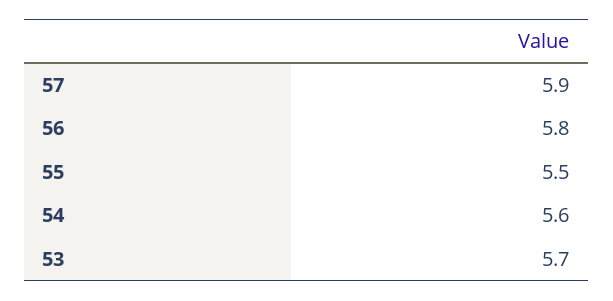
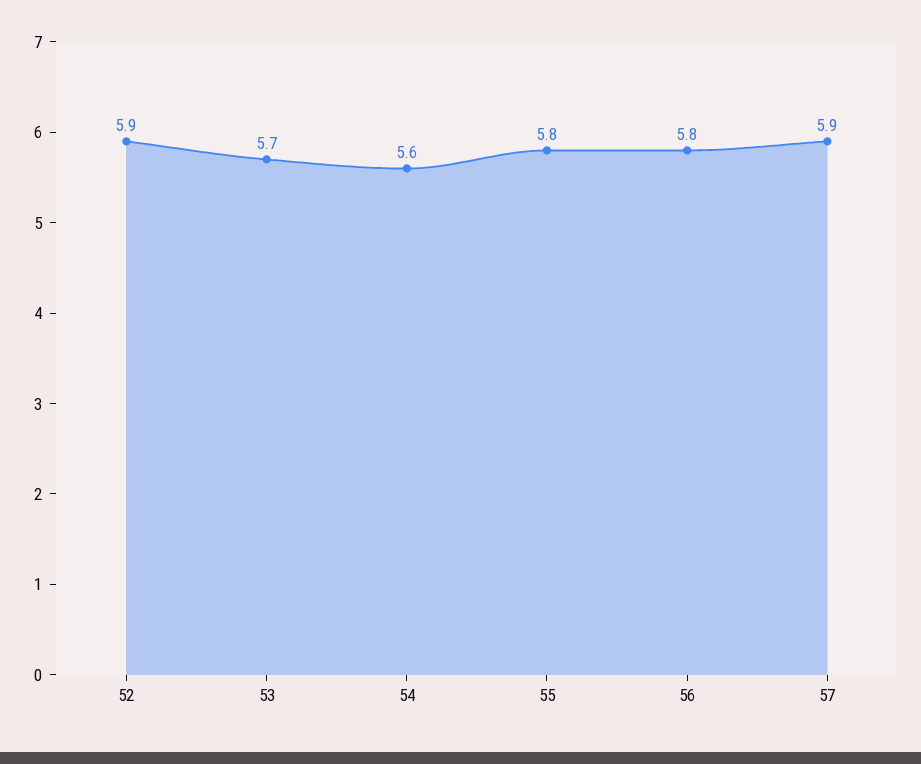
55: 5.5 -> 5.8
52: none -> 5.9

